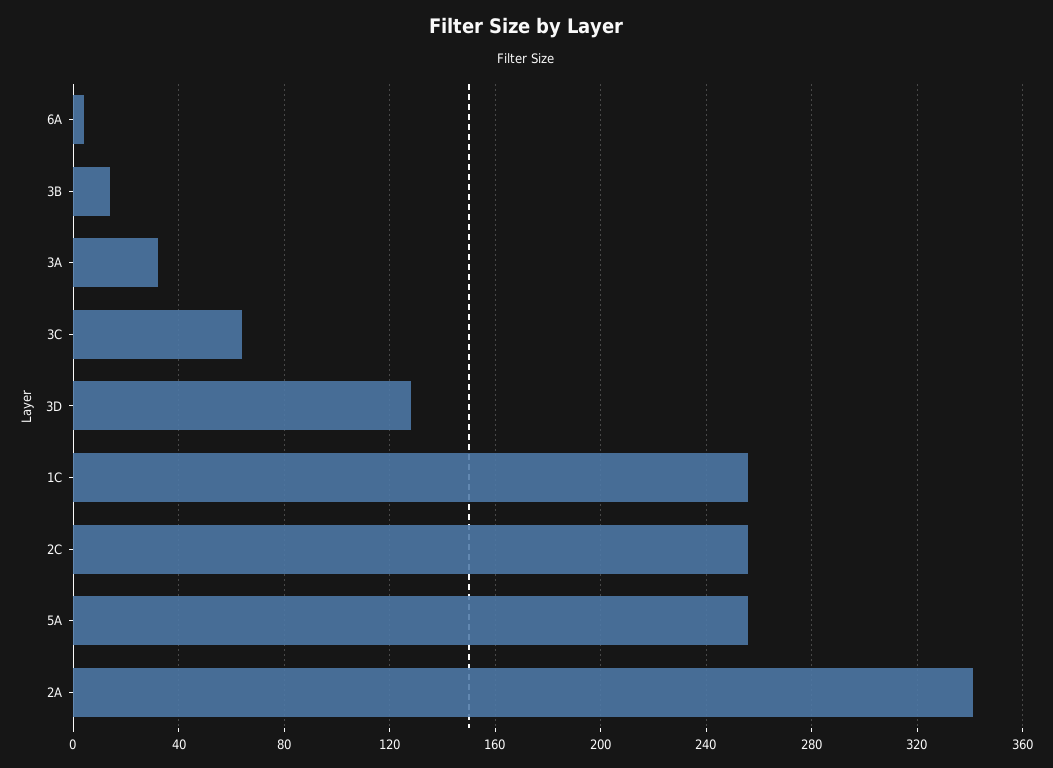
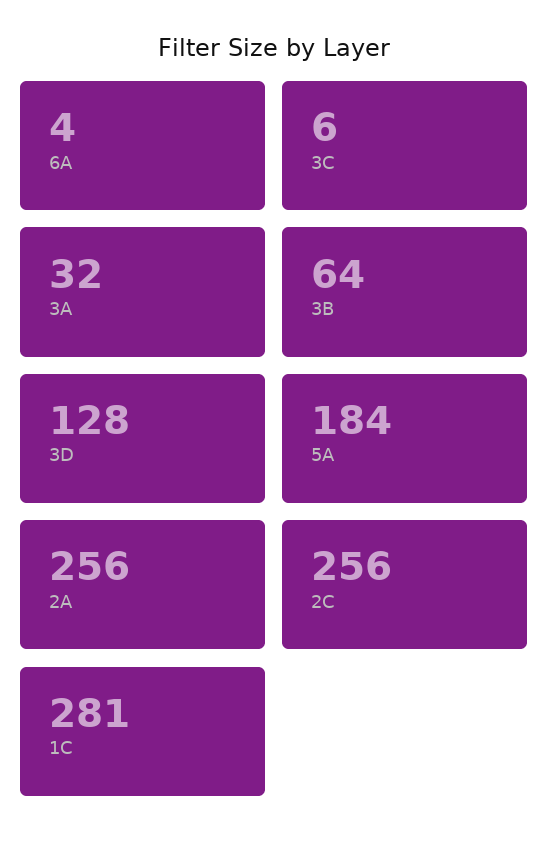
3B: 15 -> 64
3C: 65 -> 6
1C: 255 -> 281
5A: 255 -> 184
2A: 340 -> 256

